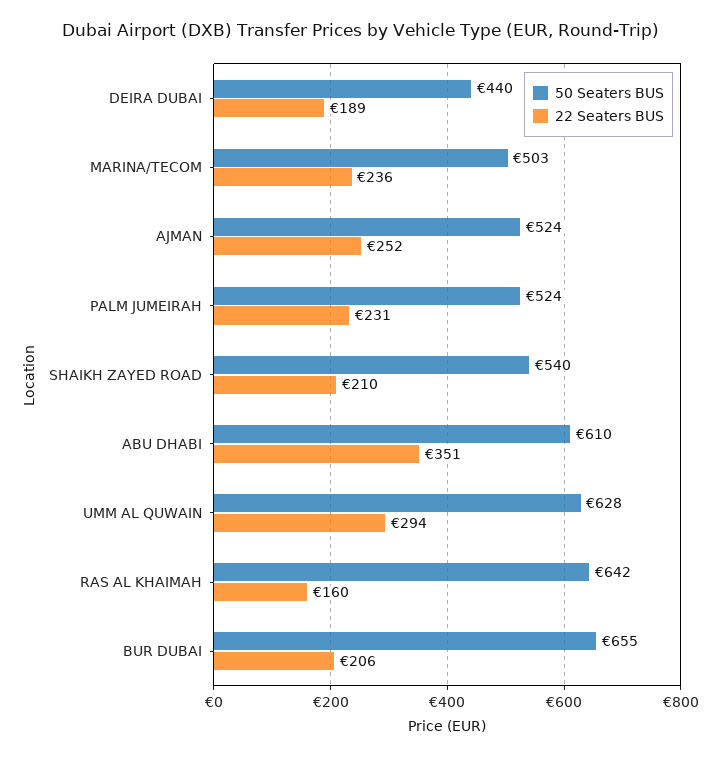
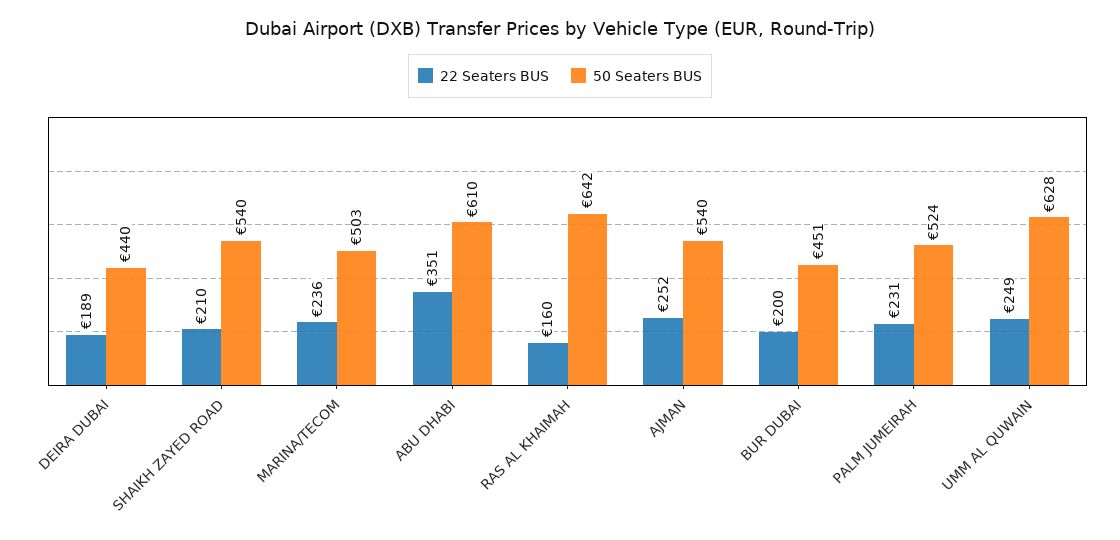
50 Seaters BUS, AJMAN: 524 -> 540
22 Seaters BUS, UMM AL QUWAIN: 294 -> 249
50 Seaters BUS, BUR DUBAI: 655 -> 451
22 Seaters BUS, BUR DUBAI: 206 -> 200

